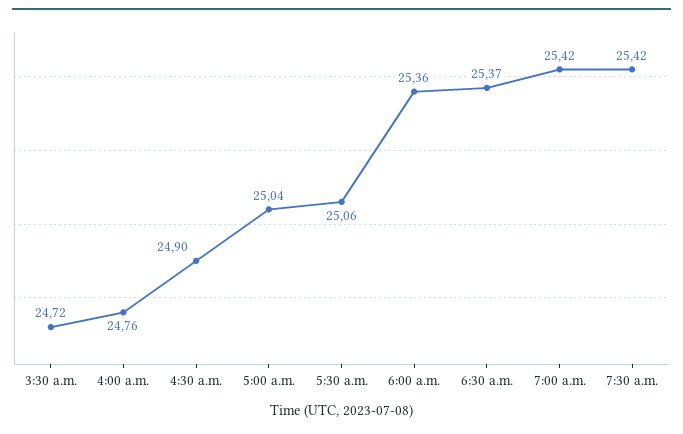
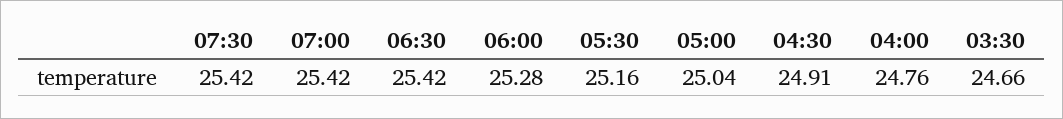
3:30 a.m.: 24.72 -> 24.66
4:30 a.m.: 24.9 -> 24.91
5:30 a.m.: 25.06 -> 25.16
6:00 a.m.: 25.36 -> 25.28
6:30 a.m.: 25.37 -> 25.42

